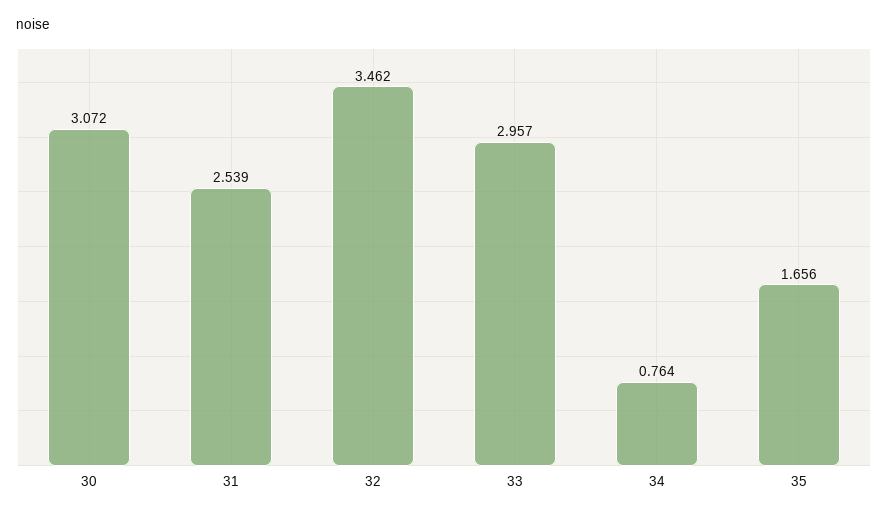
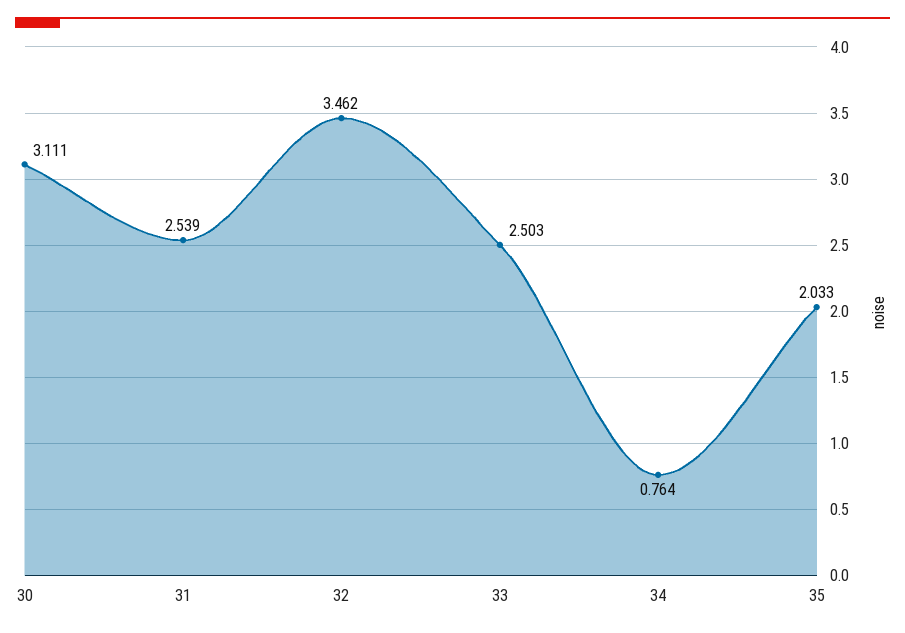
30: 3.072 -> 3.111
33: 2.957 -> 2.503
35: 1.656 -> 2.033

